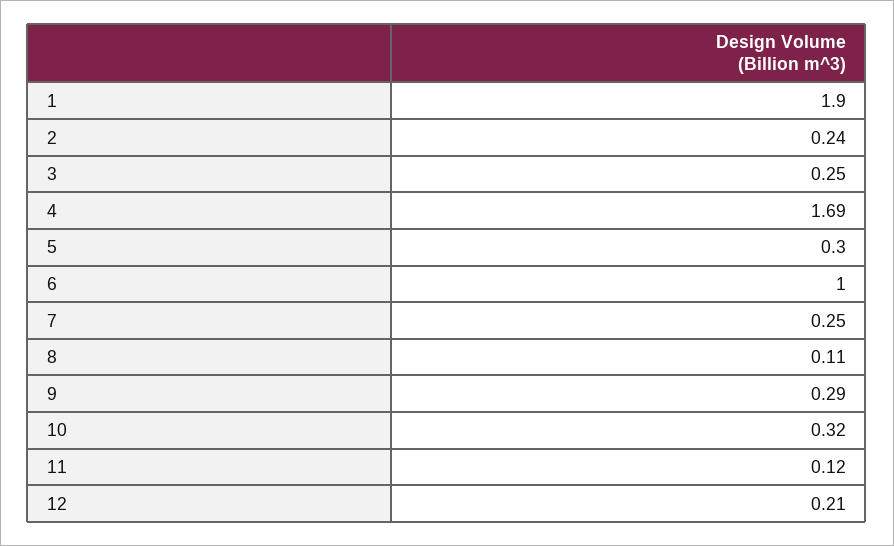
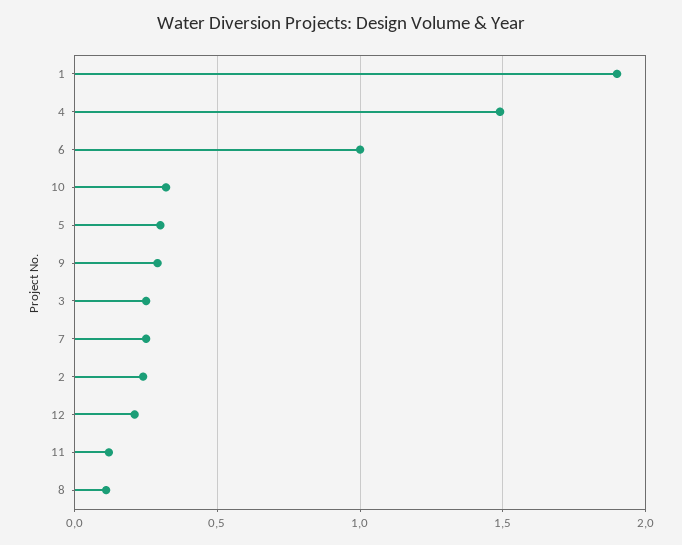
4: 1.69 -> 1.5

